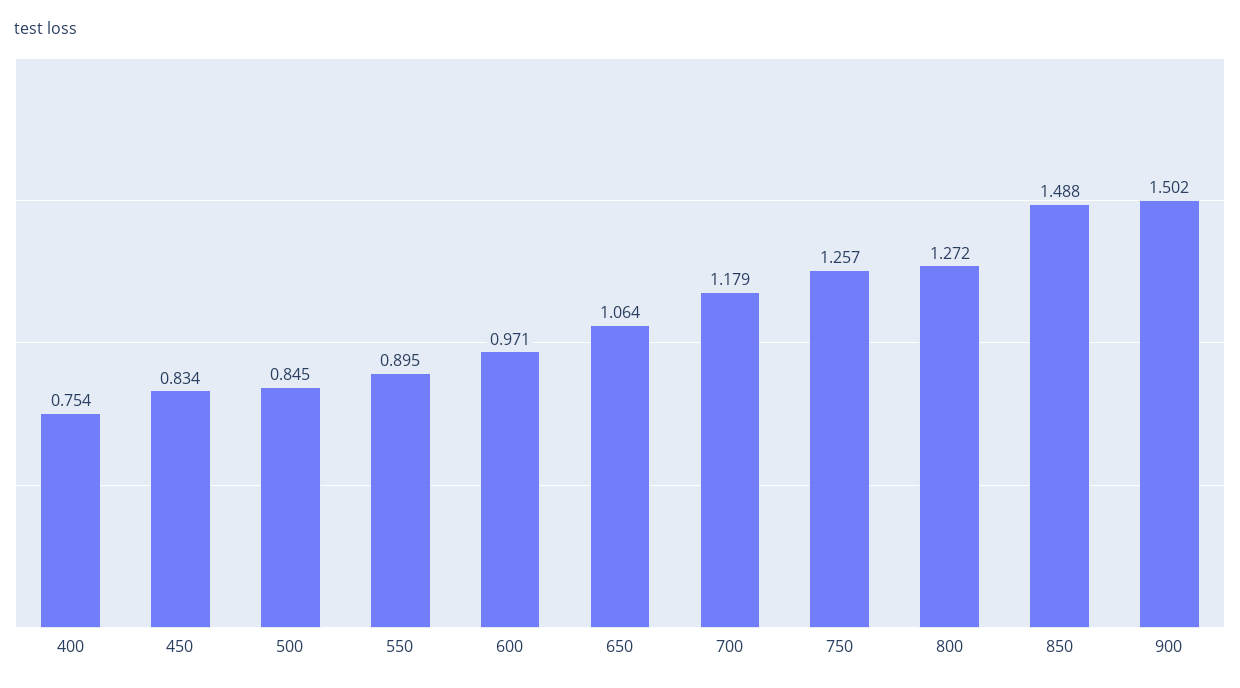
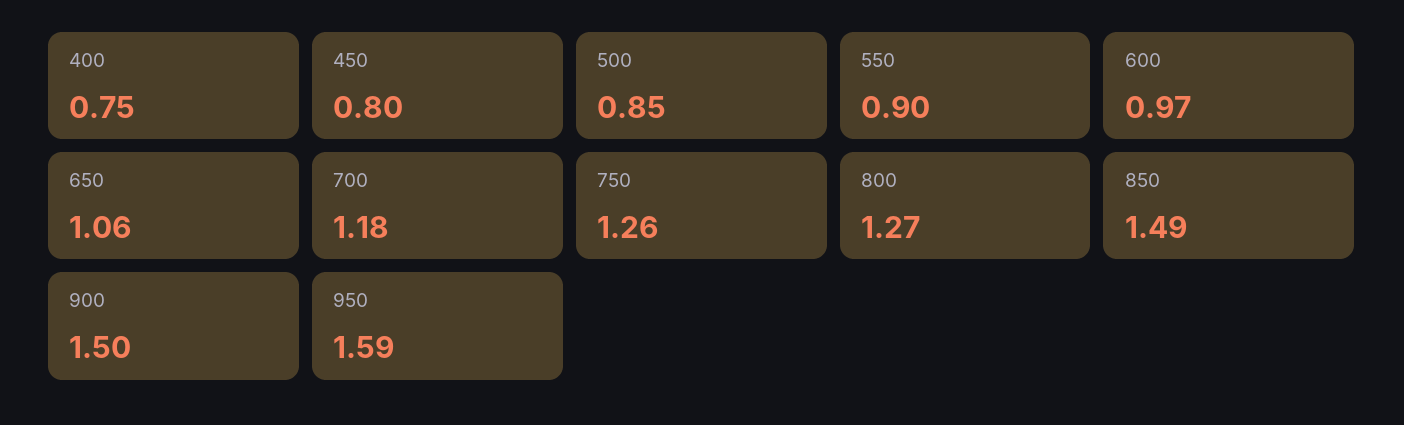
450: 0.834 -> 0.8
950: none -> 1.59

